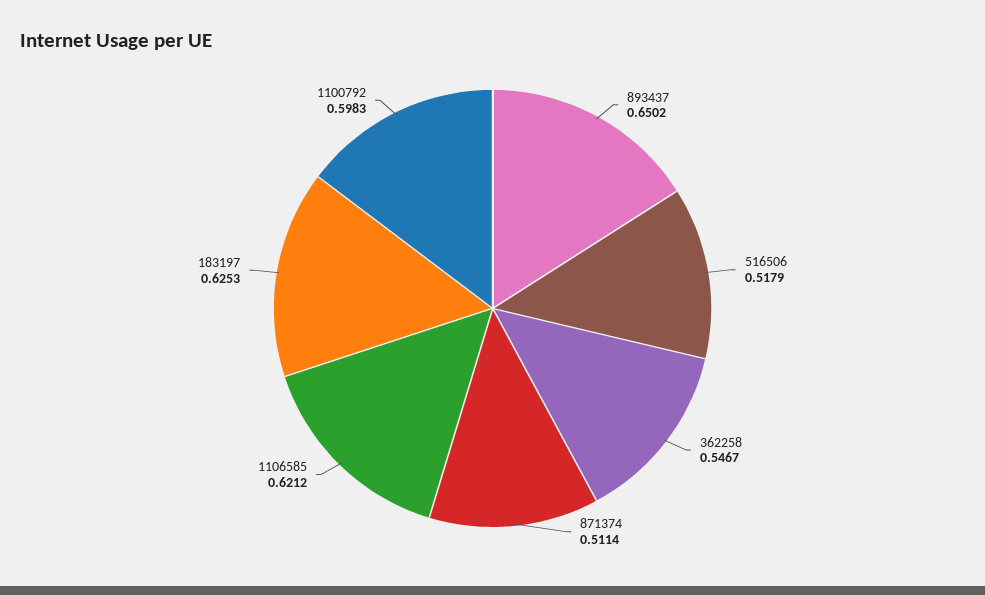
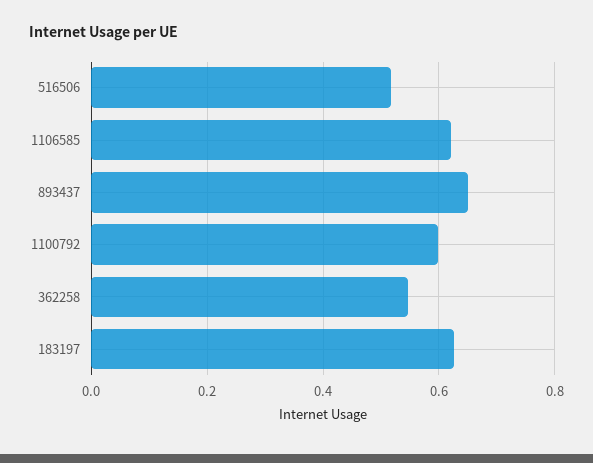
871374: 0.5114 -> none

